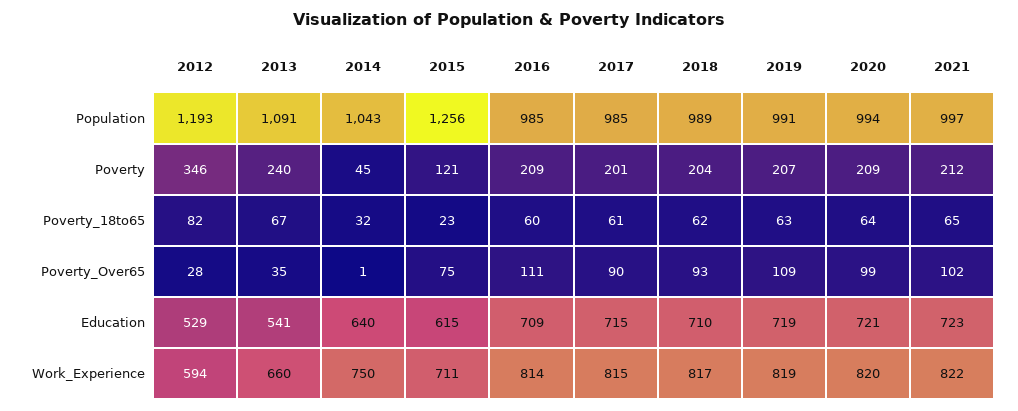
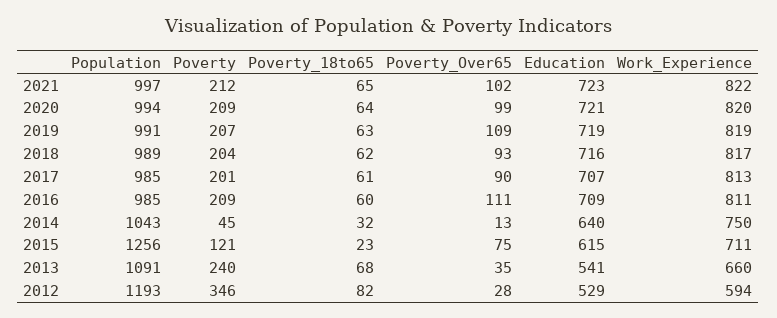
2013, Poverty_18to65: 67 -> 68
2014, Poverty_Over65: 1 -> 13
2017, Education: 715 -> 707
2018, Education: 710 -> 716
2016, Work_Experience: 814 -> 811
2017, Work_Experience: 815 -> 813

